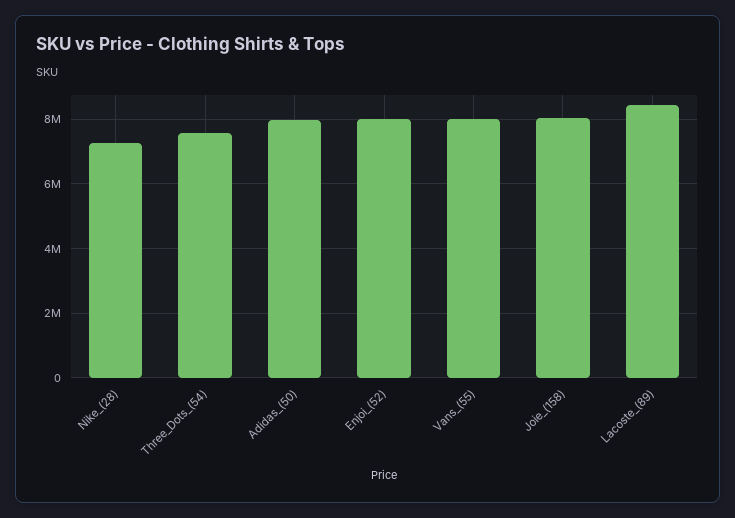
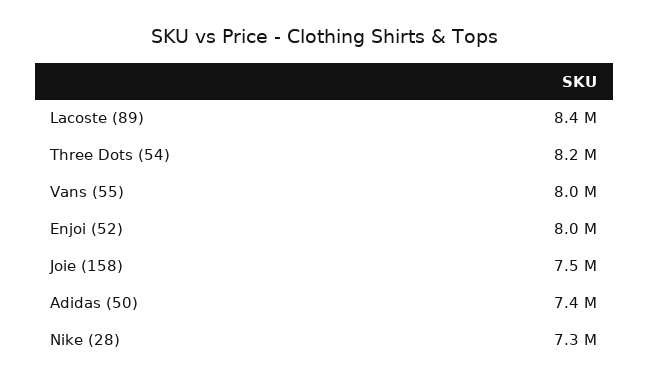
Three_Dots_(54): 7600000 -> 8200000
Adidas_(50): 8000000 -> 7400000
Joie_(158): 8000000 -> 7500000

